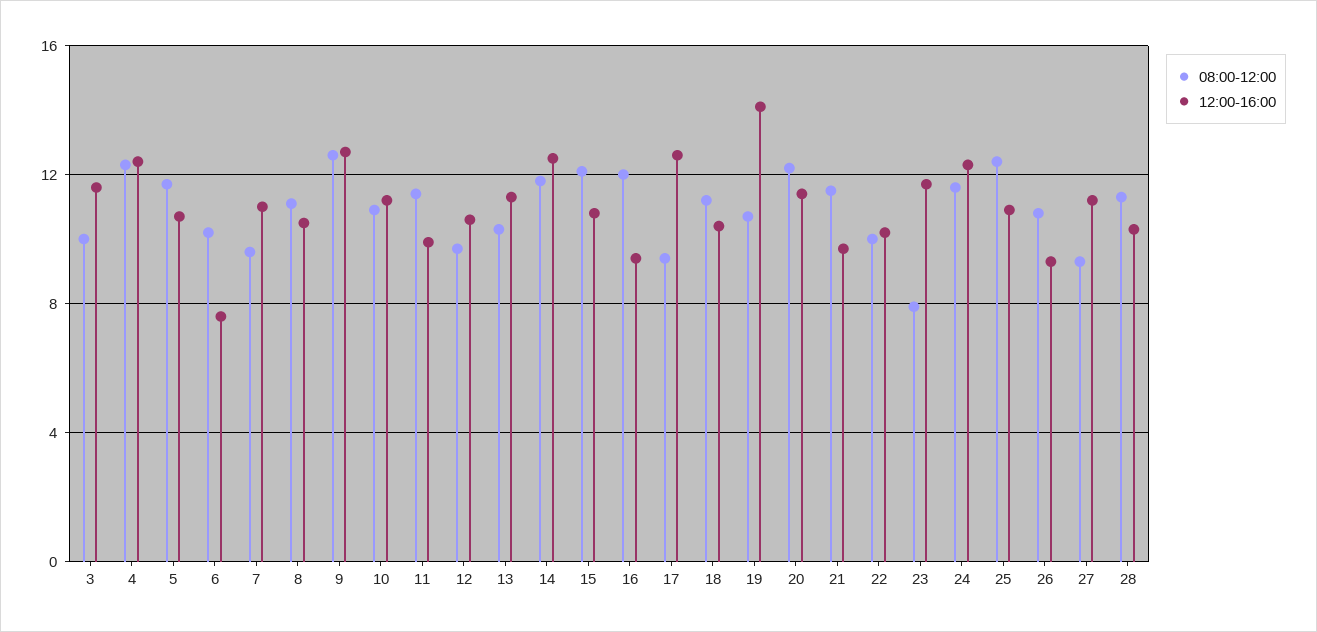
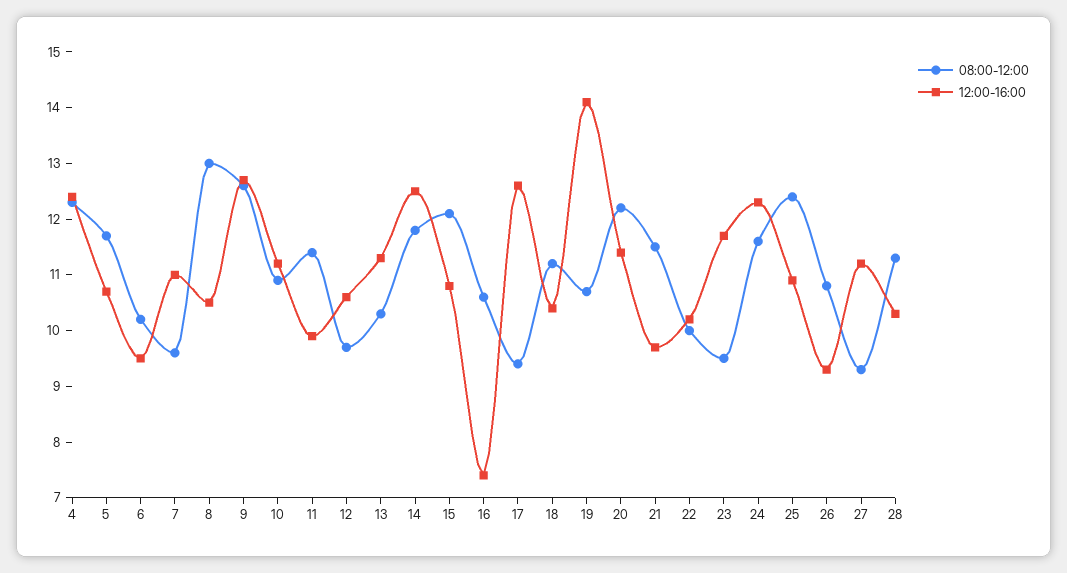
08:00-12:00, 3: 10 -> none
12:00-16:00, 3: 11.5 -> none
12:00-16:00, 6: 7.5 -> 9.5
08:00-12:00, 8: 11 -> 13
08:00-12:00, 16: 12 -> 10.5
12:00-16:00, 16: 9.5 -> 7.5
08:00-12:00, 23: 8 -> 9.5

